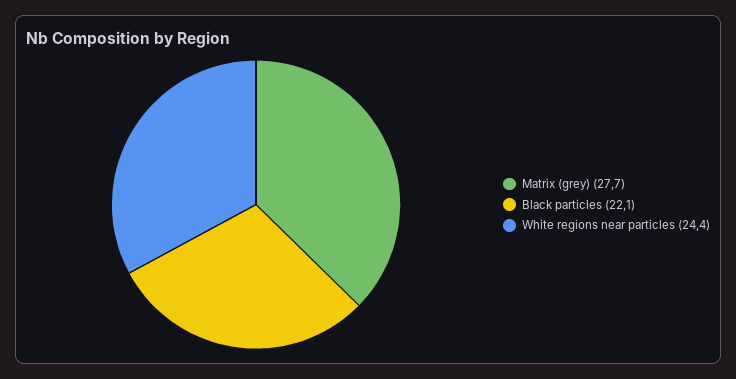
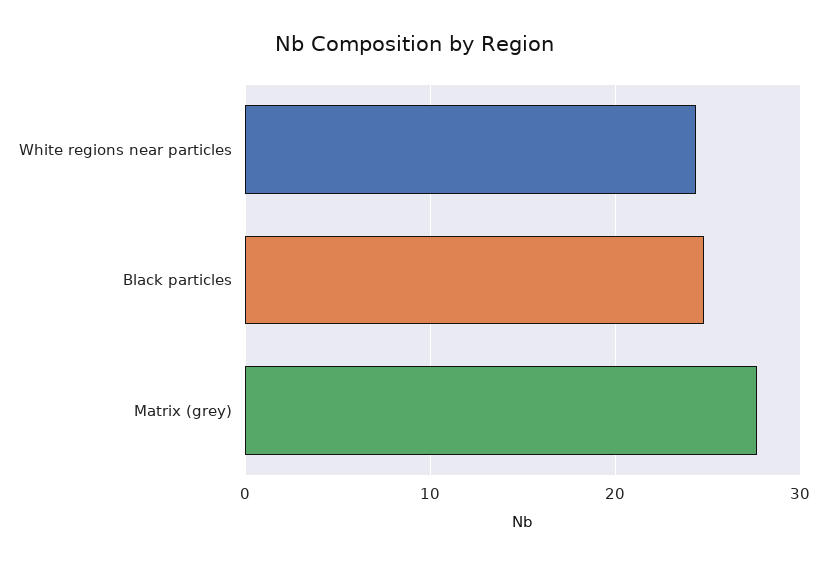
Black particles: 22.1 -> 25

